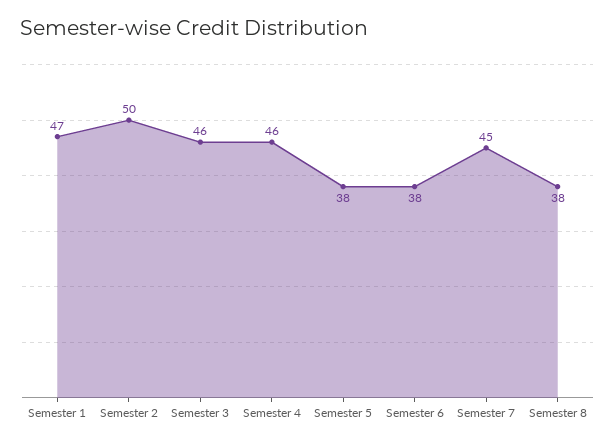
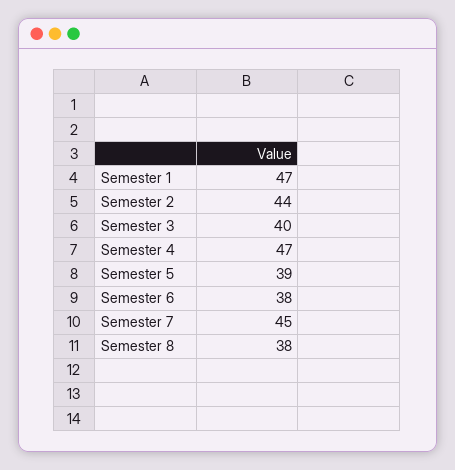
Semester 2: 50 -> 44
Semester 3: 46 -> 40
Semester 4: 46 -> 47
Semester 5: 38 -> 39

